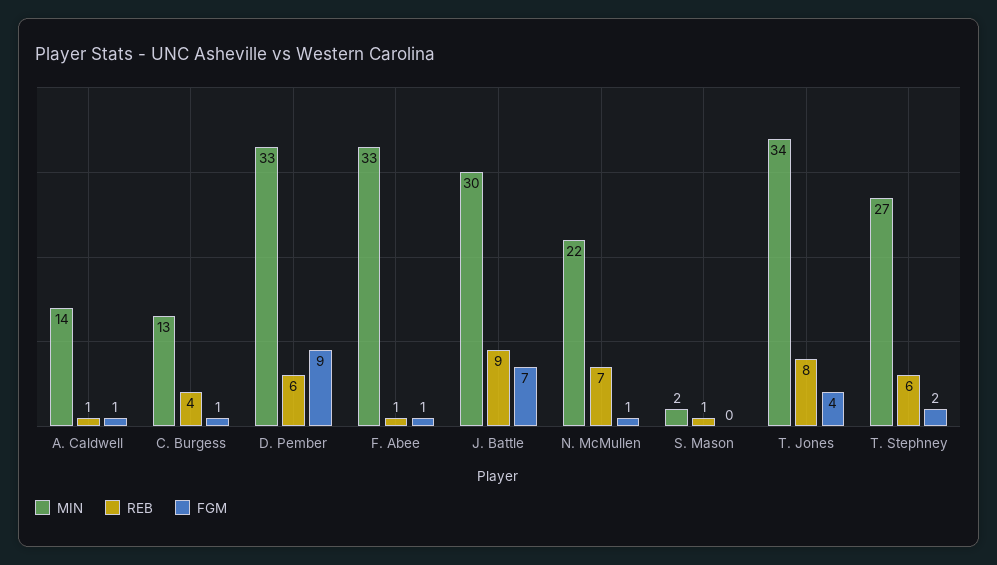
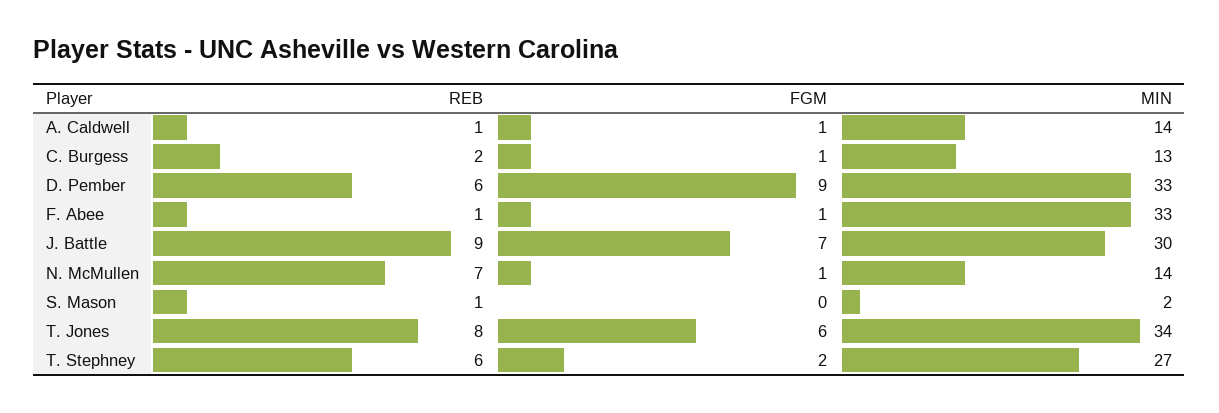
REB, C. Burgess: 4 -> 2
MIN, N. McMullen: 22 -> 14
FGM, T. Jones: 4 -> 6

